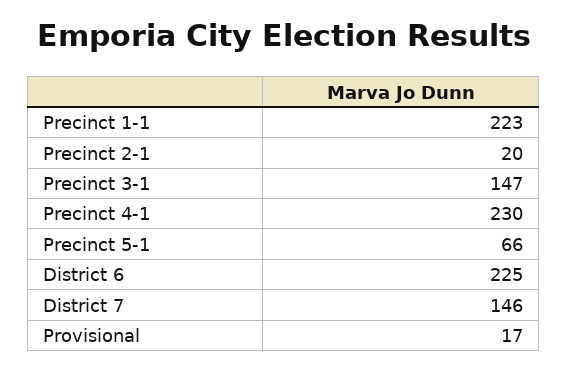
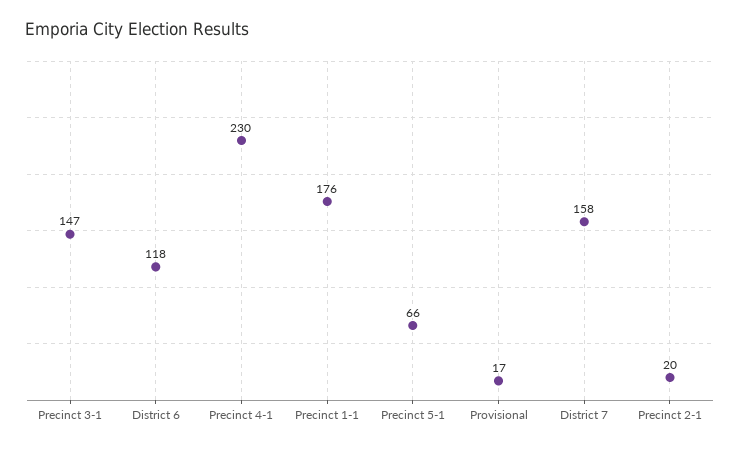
Precinct 1-1: 223 -> 176
District 6: 225 -> 118
District 7: 146 -> 158

